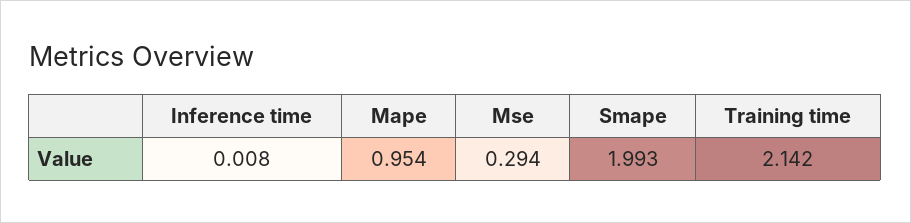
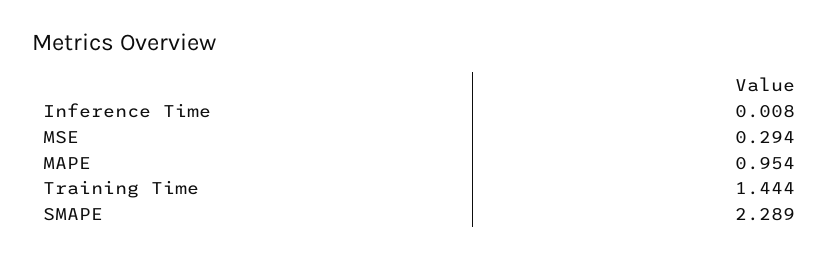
Smape: 1.993 -> 2.289
Training time: 2.142 -> 1.444

